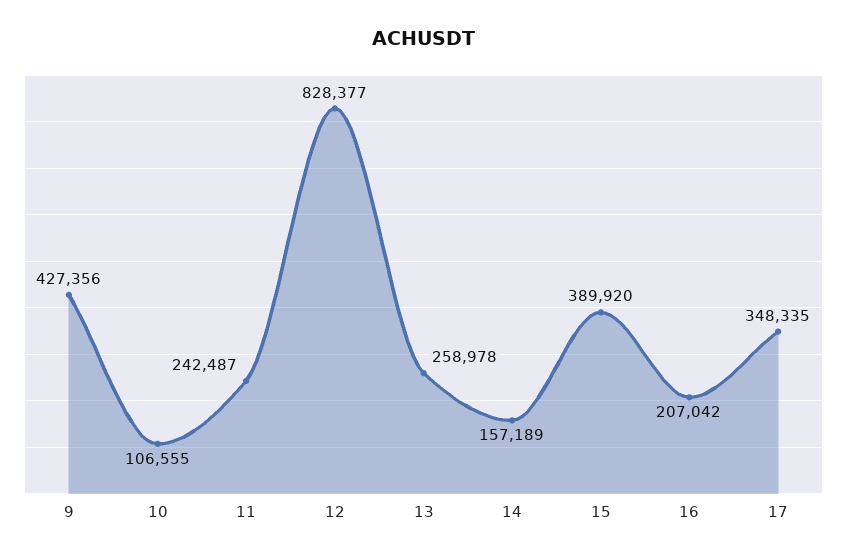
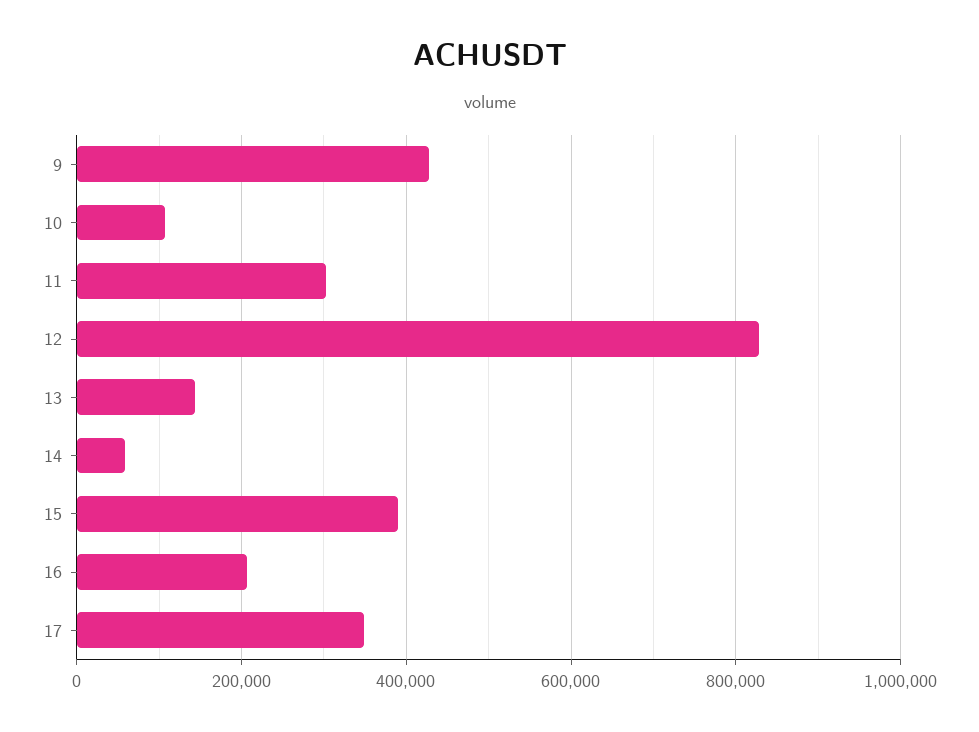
11: 242487 -> 300000
13: 258978 -> 140000
14: 157189 -> 60000

